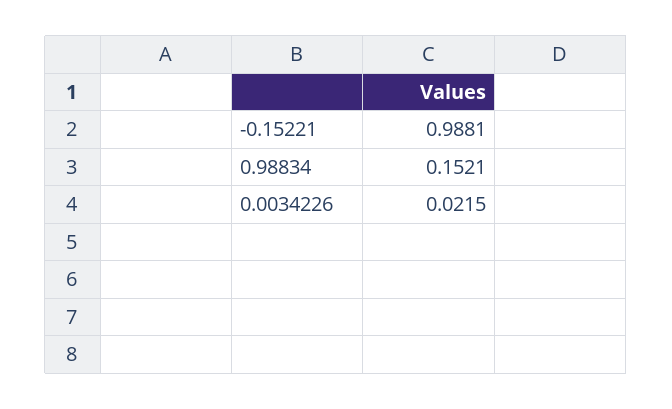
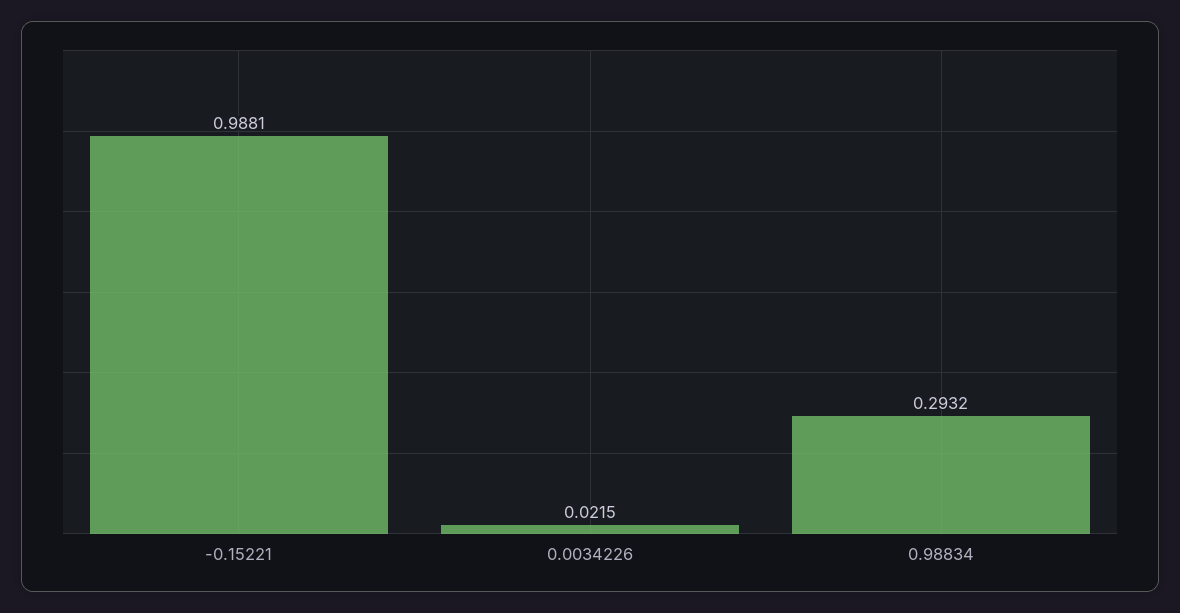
0.98834: 0.1521 -> 0.2932

